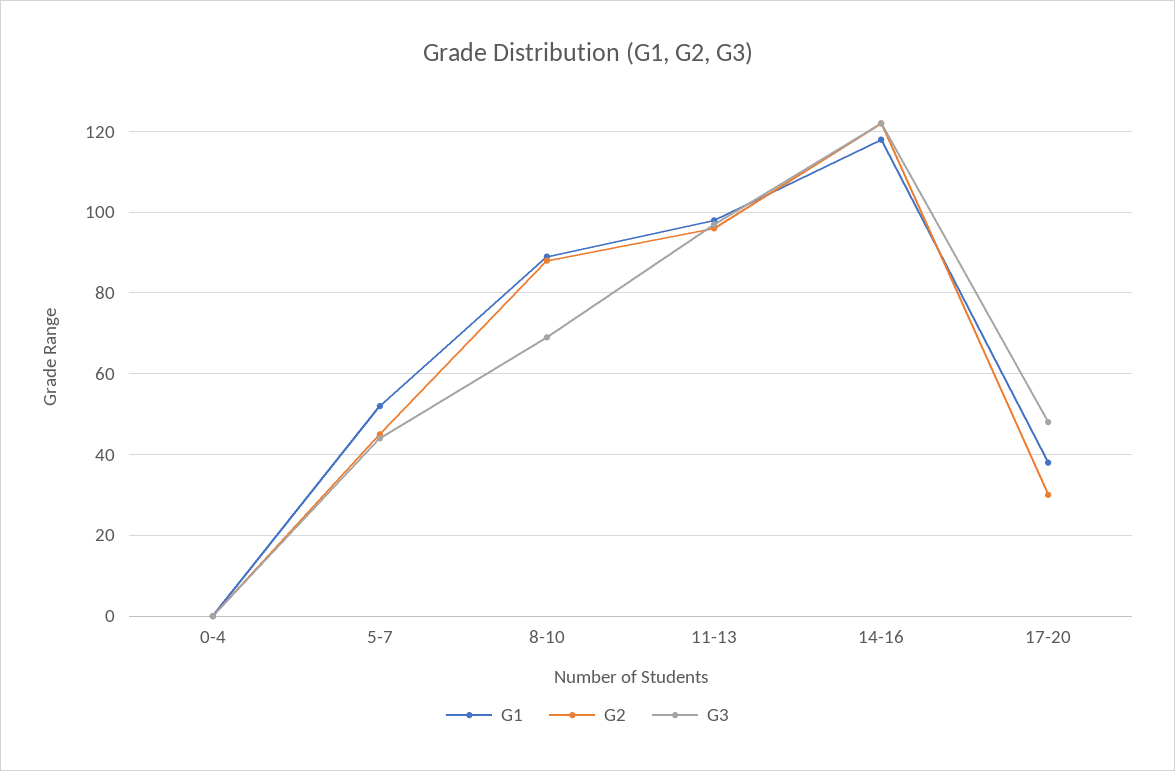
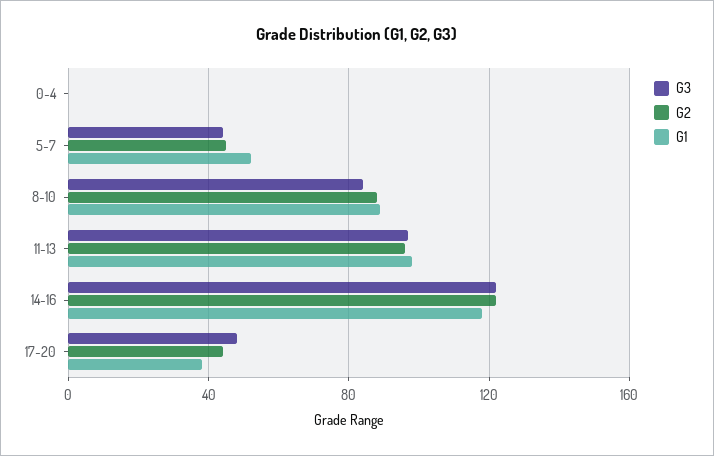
G3, 8-10: 70 -> 85
G2, 17-20: 30 -> 45

